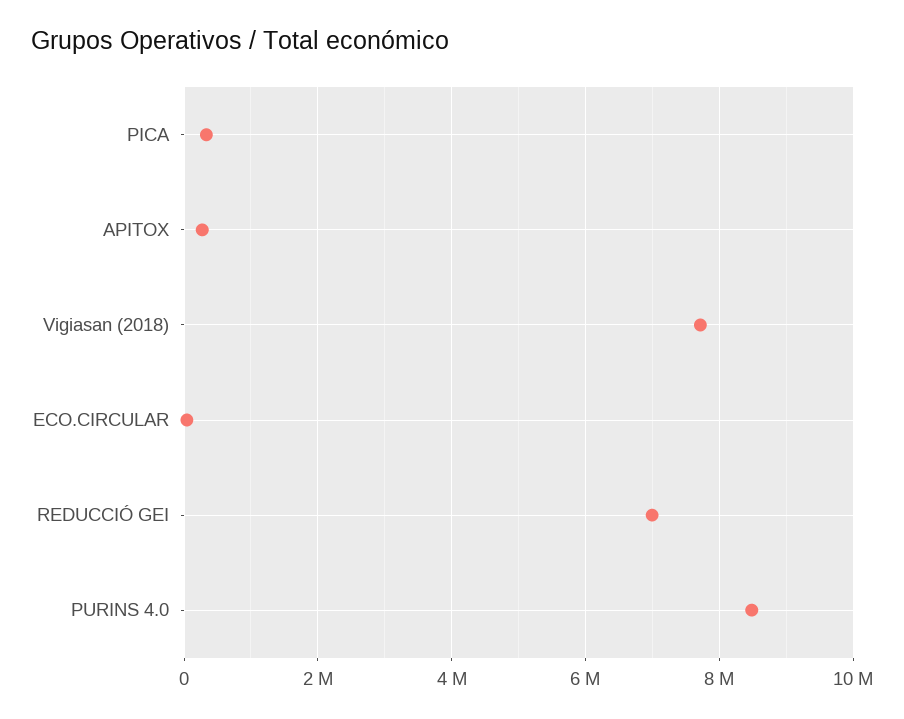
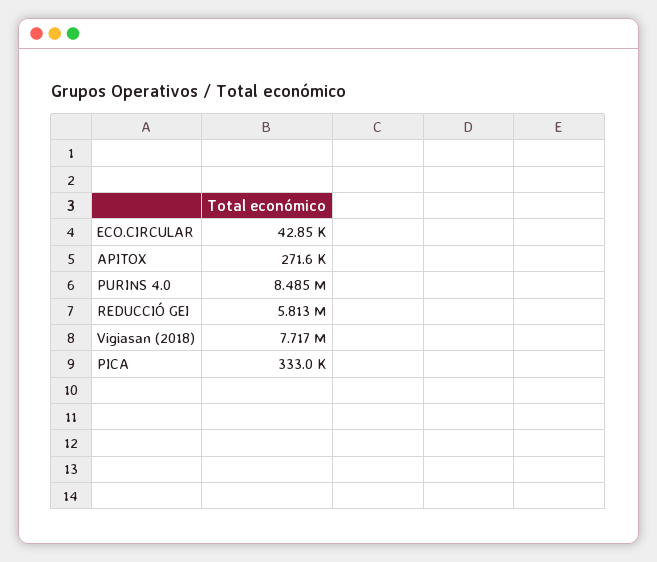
REDUCCIÓ GEI: 7000000 -> 5813000

